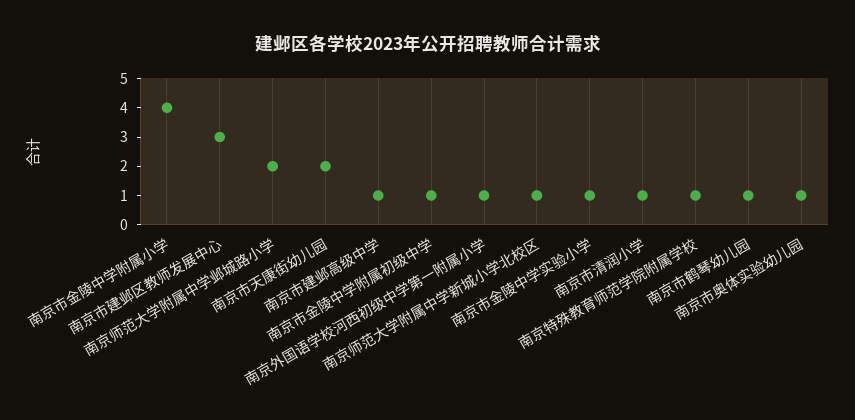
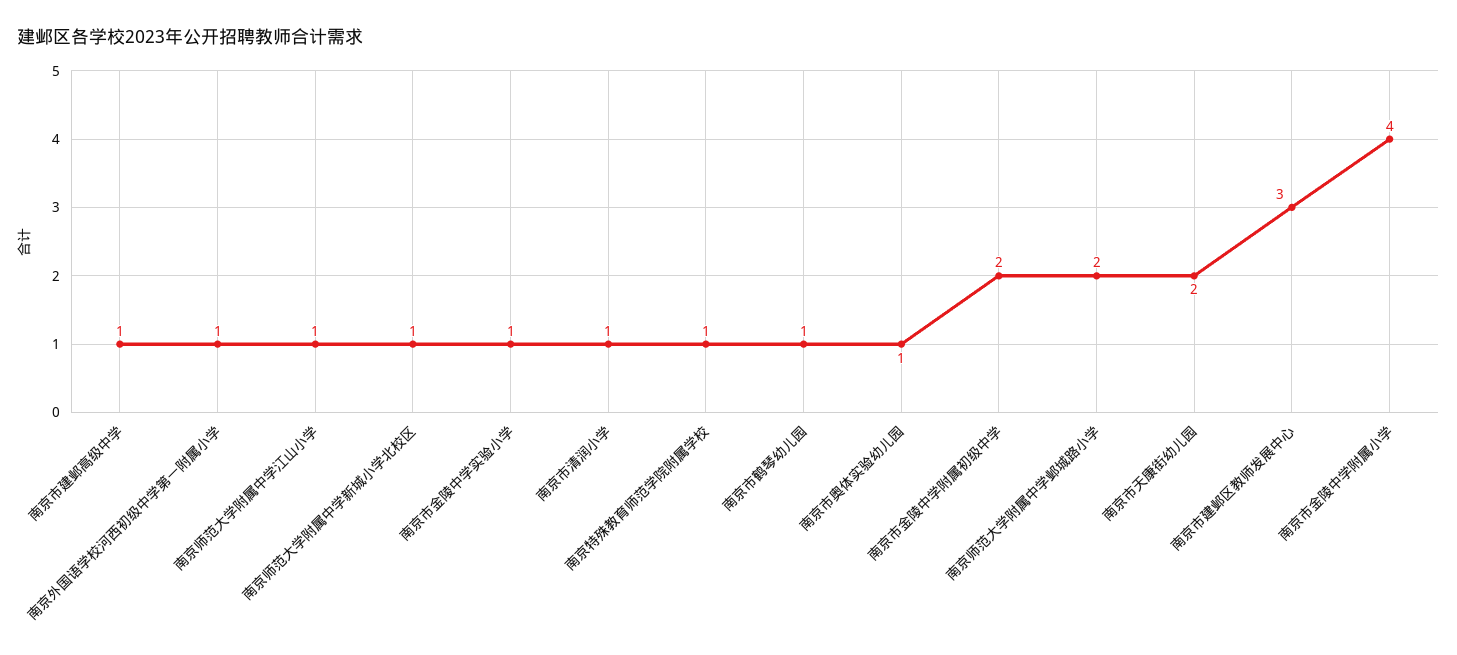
南京市金陵中学附属初级中学: 1 -> 2
南京师范大学附属中学江山小学: none -> 1

